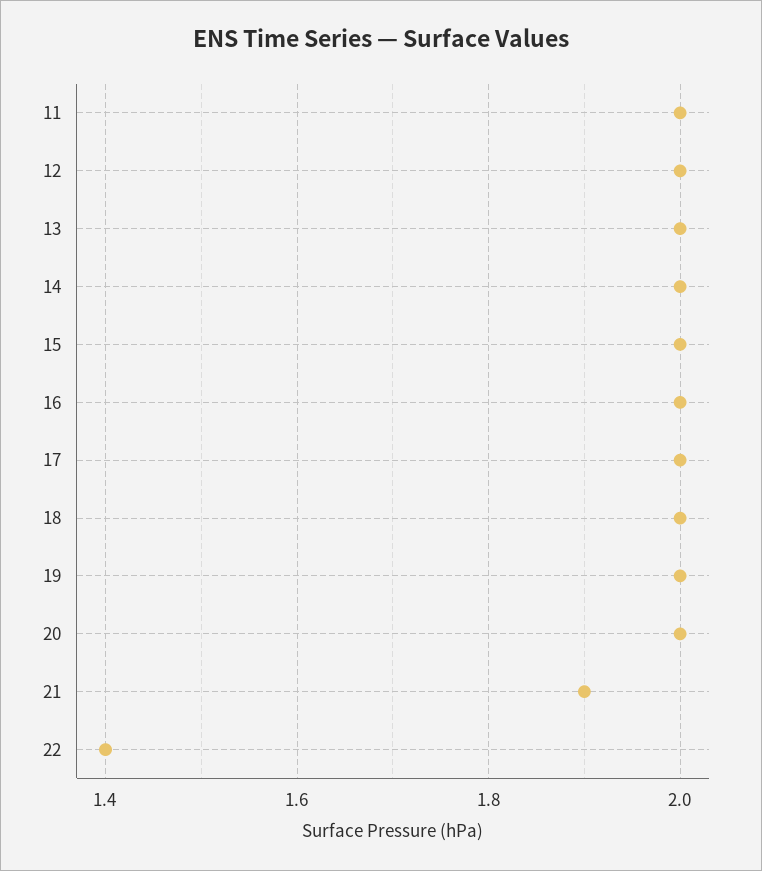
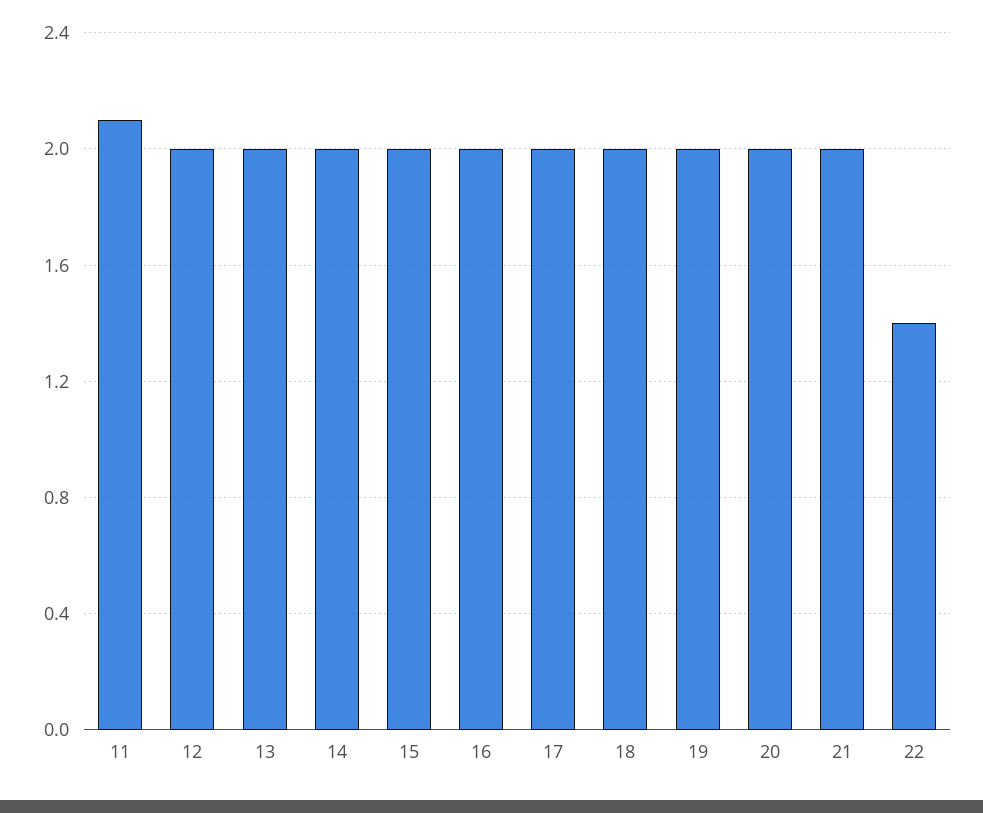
11: 2 -> 2.1
21: 1.9 -> 2

